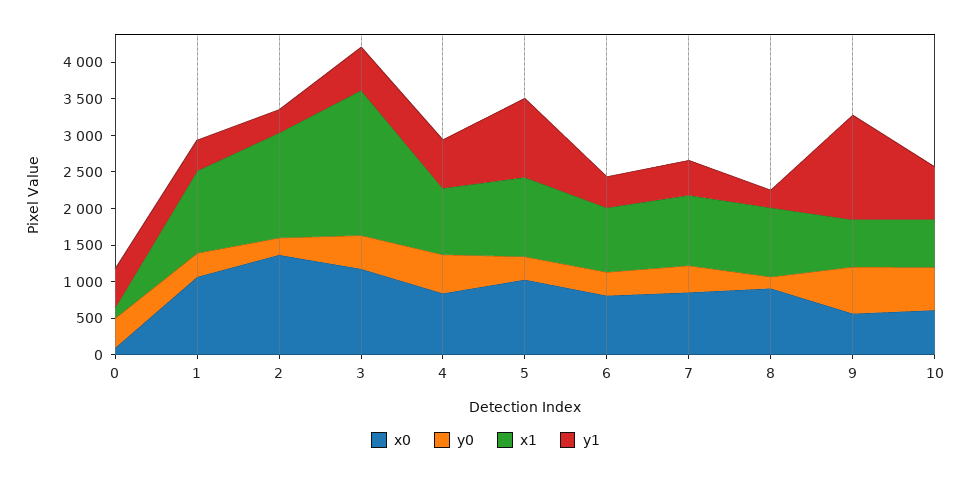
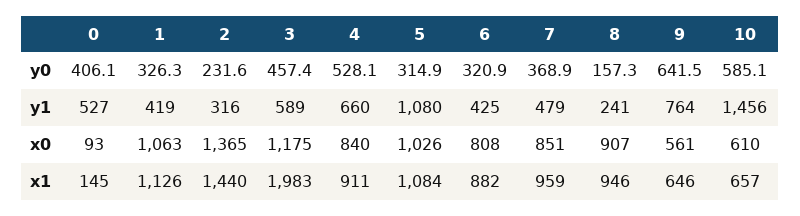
y1, 9: 1500 -> 764
y1, 10: 750 -> 1456

